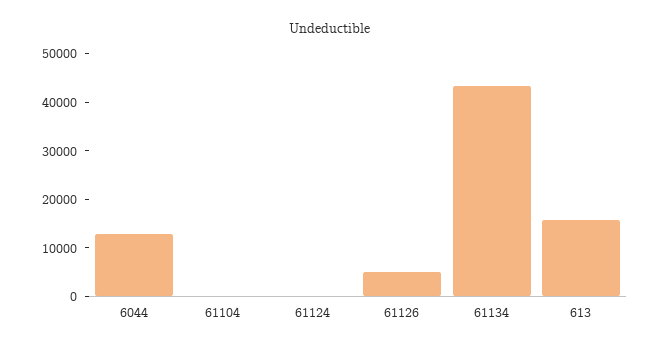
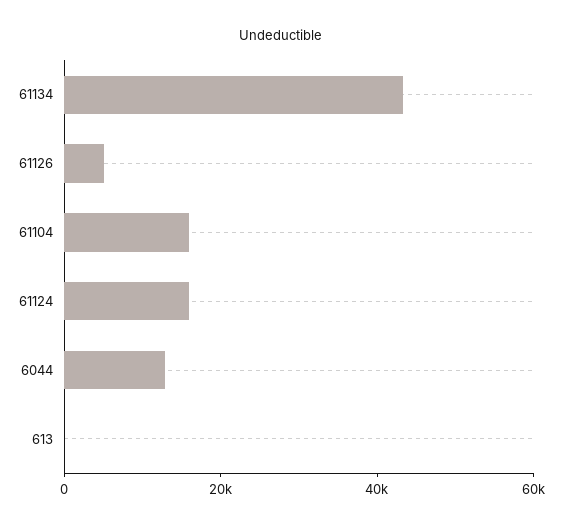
61104: 0 -> 15000
61124: 0 -> 15000
613: 16000 -> 0

